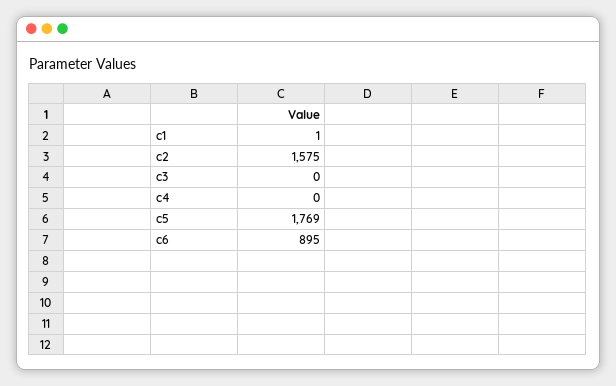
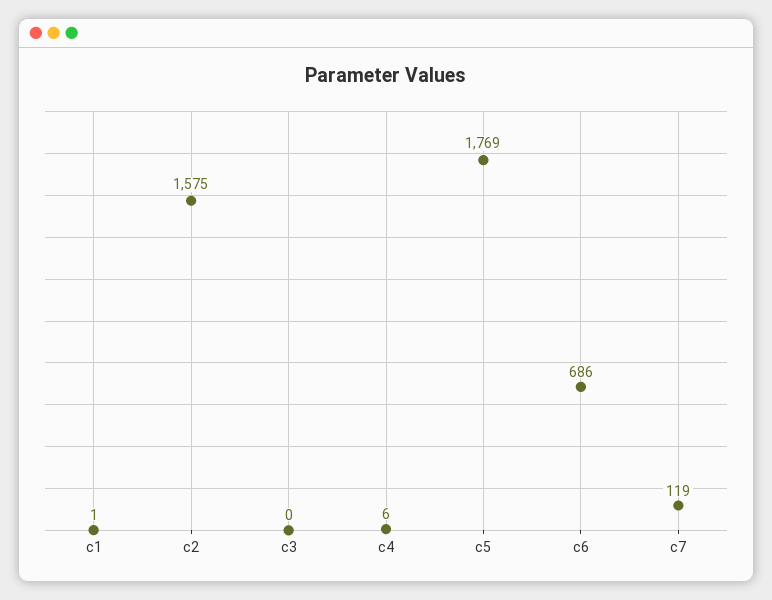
c4: 0 -> 6
c6: 895 -> 686
c7: none -> 119

